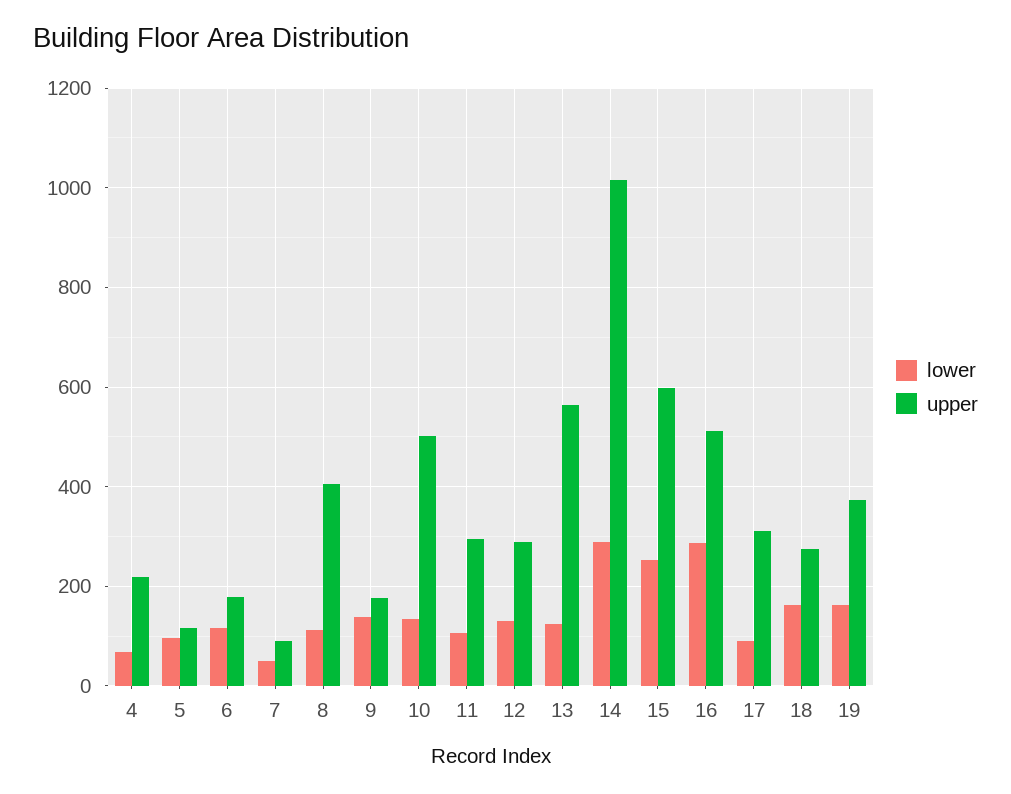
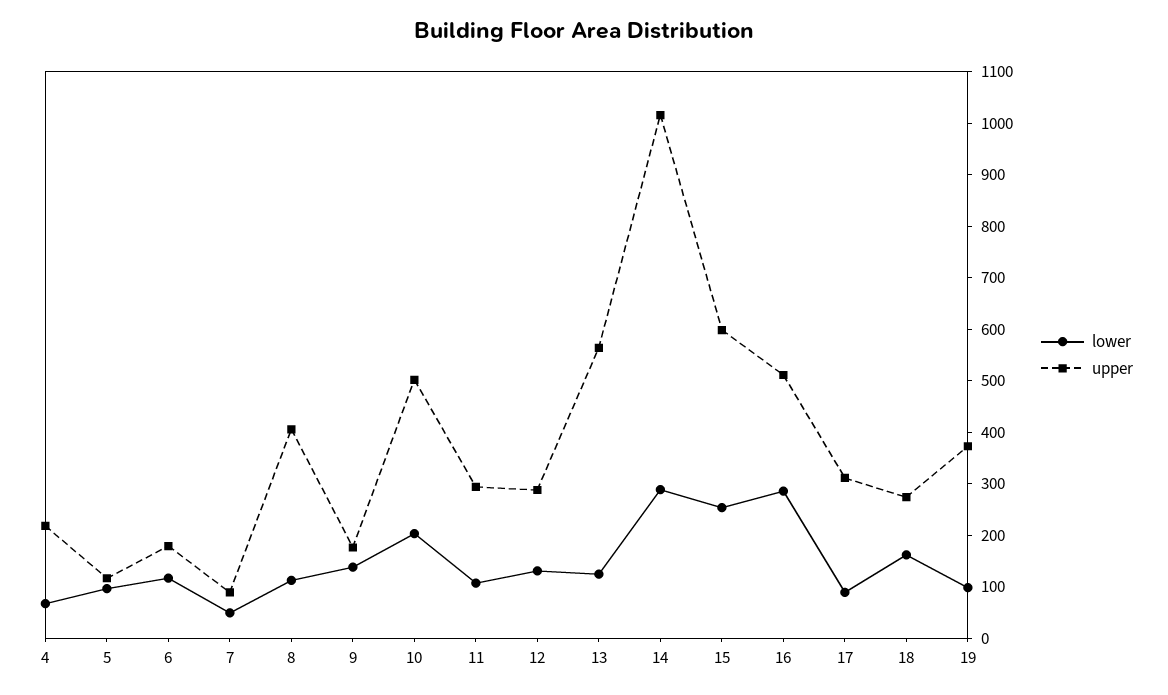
lower, 10: 140 -> 200
lower, 19: 160 -> 100

